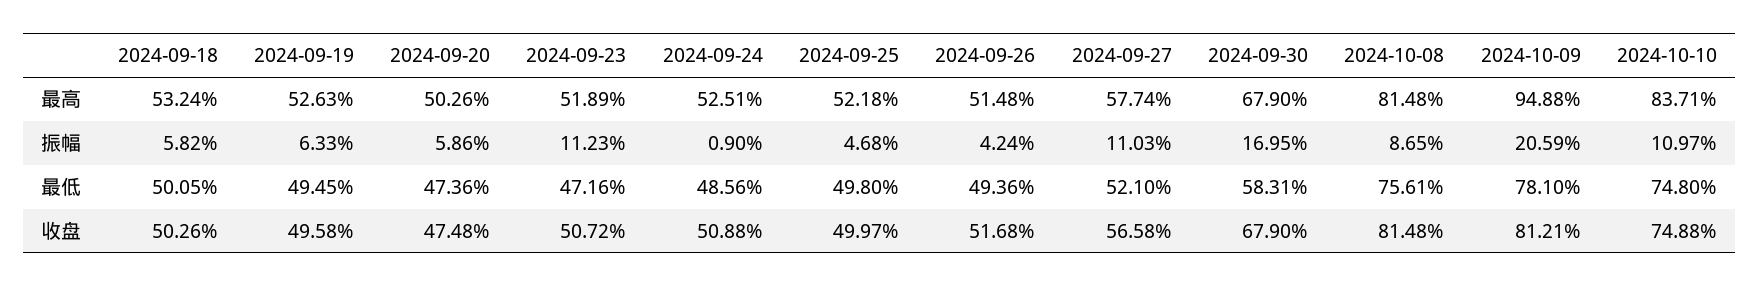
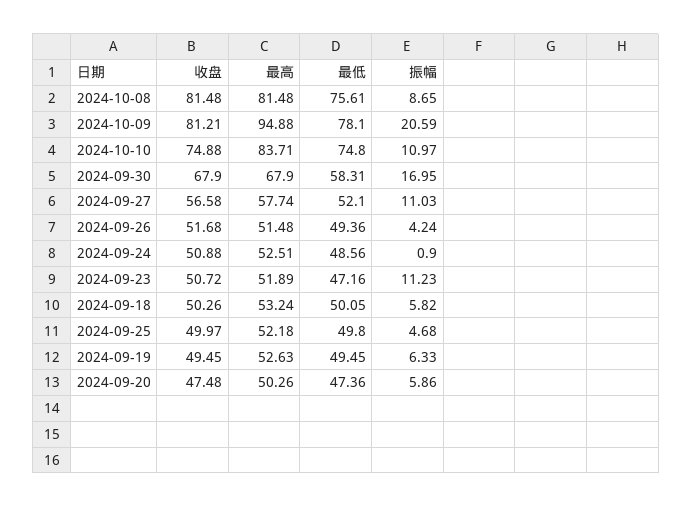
2024-09-19, 收盘: 49.58 -> 49.45

